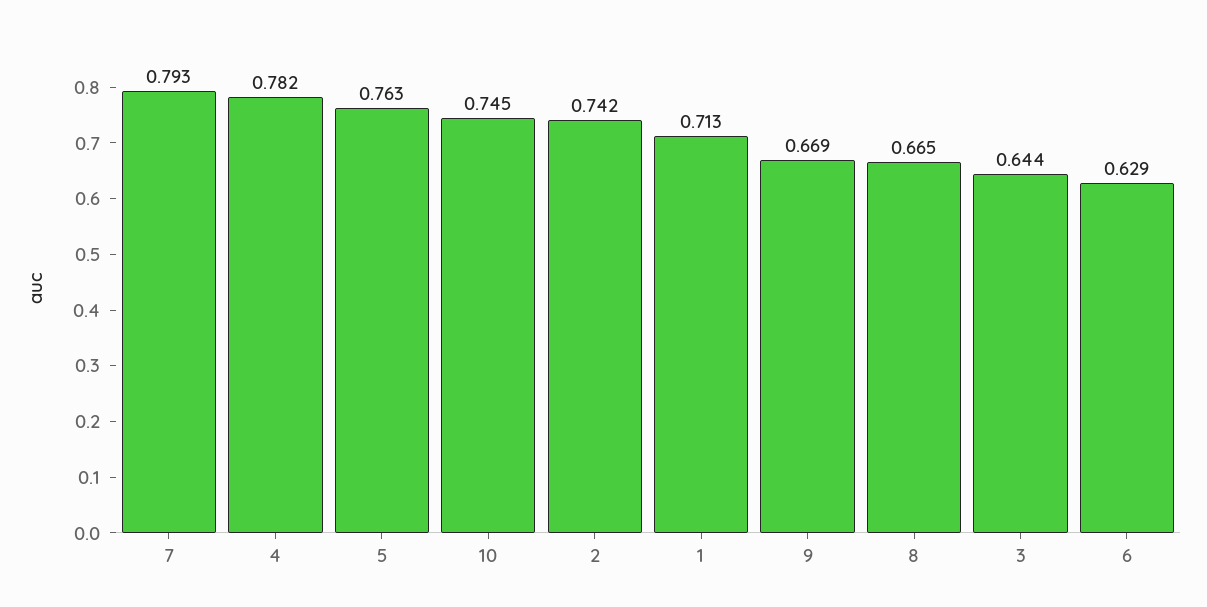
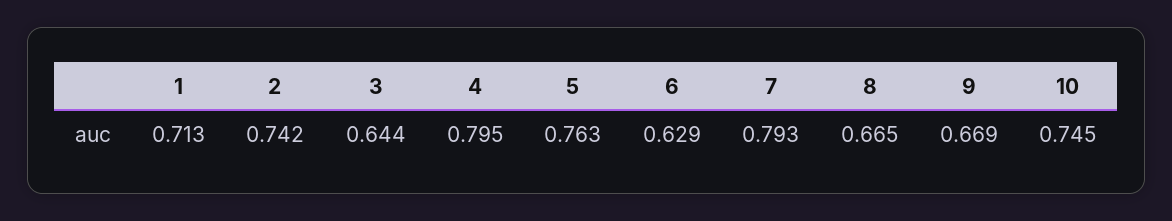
4: 0.782 -> 0.795

